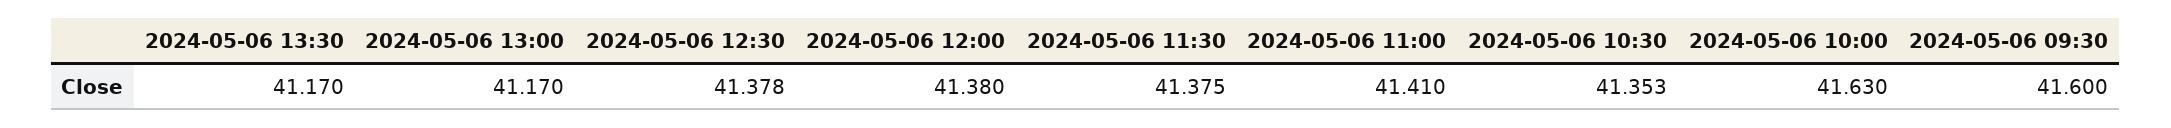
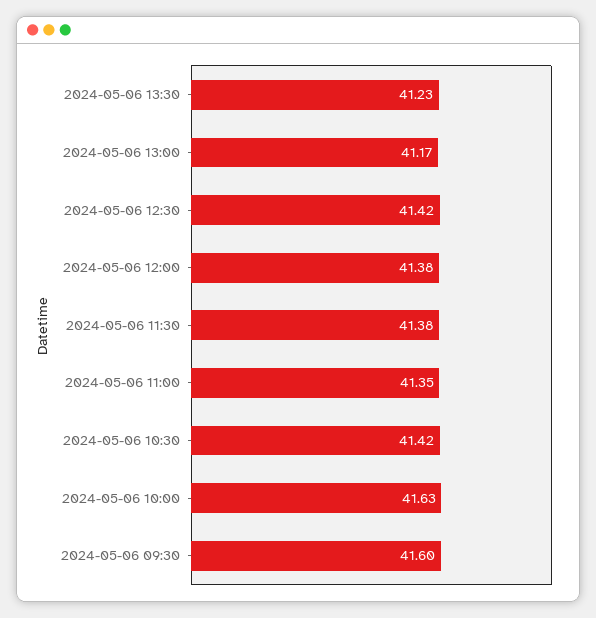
2024-05-06 13:30: 41.17 -> 41.23
2024-05-06 12:30: 41.378 -> 41.42
2024-05-06 11:00: 41.41 -> 41.35
2024-05-06 10:30: 41.353 -> 41.42

